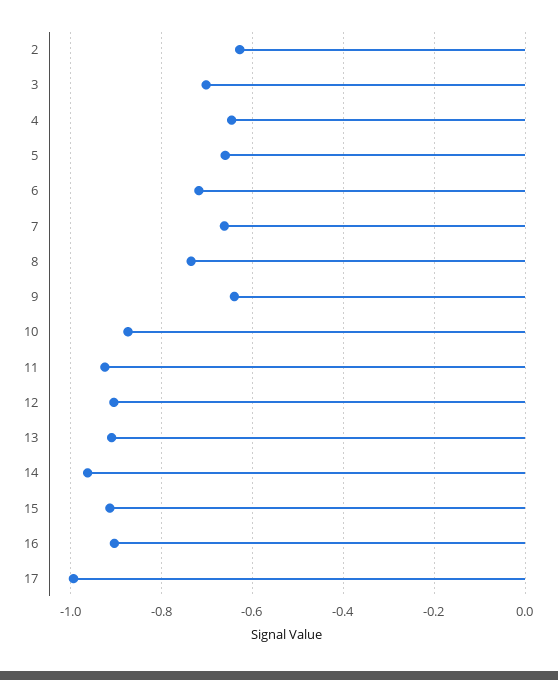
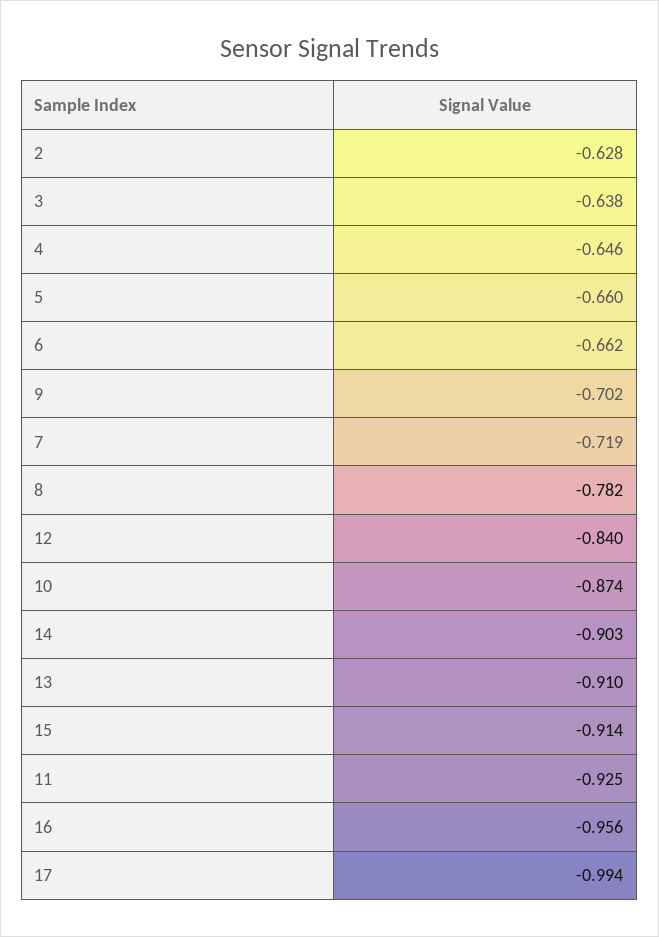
3: -0.7 -> -0.638
6: -0.72 -> -0.662
7: -0.66 -> -0.719
8: -0.74 -> -0.782
9: -0.64 -> -0.702
12: -0.9 -> -0.84
14: -0.96 -> -0.903
16: -0.9 -> -0.956

